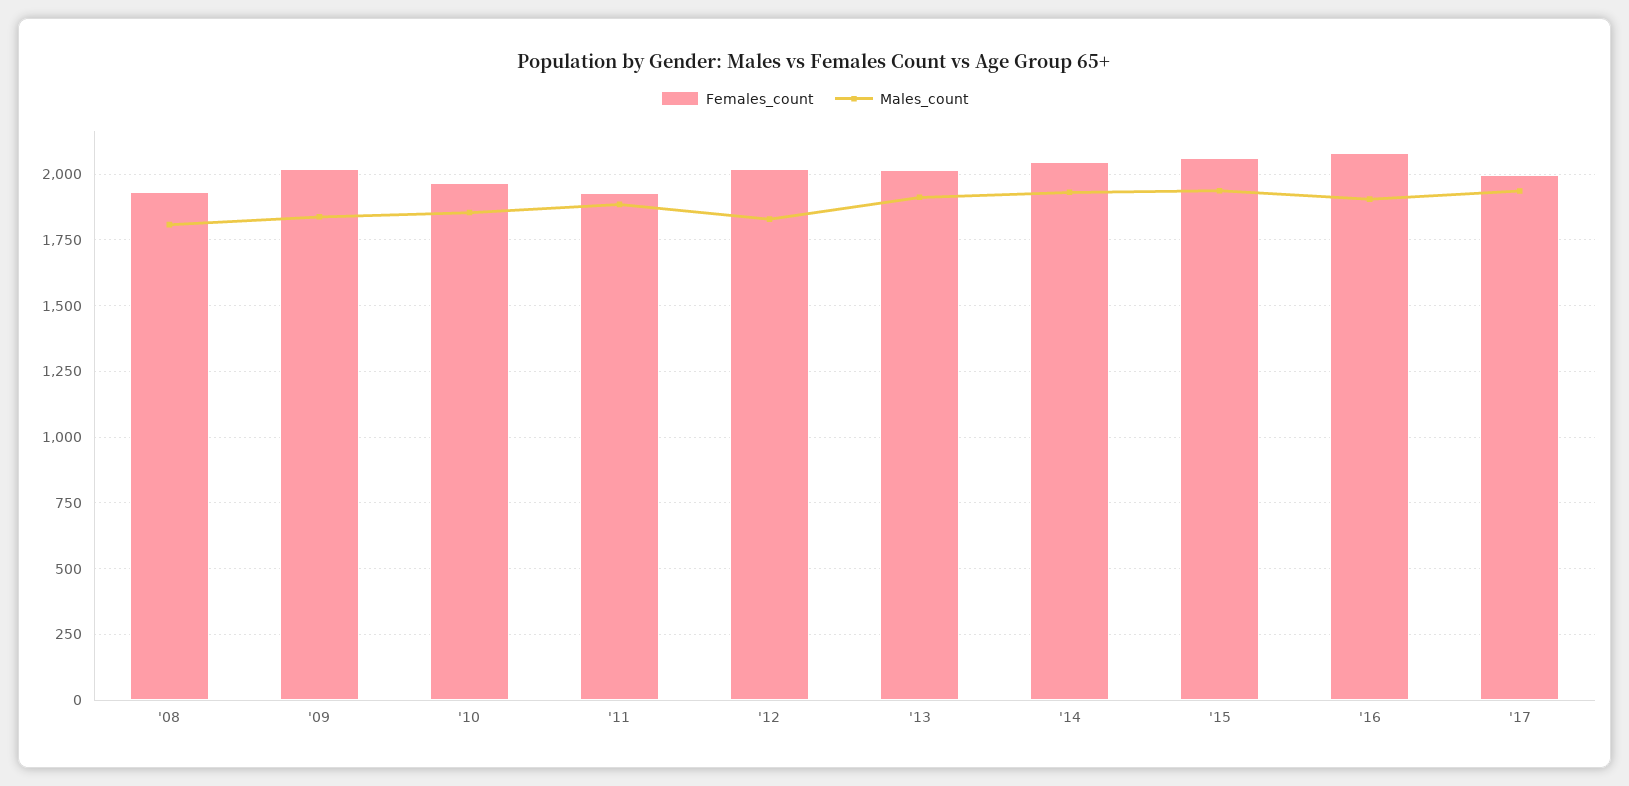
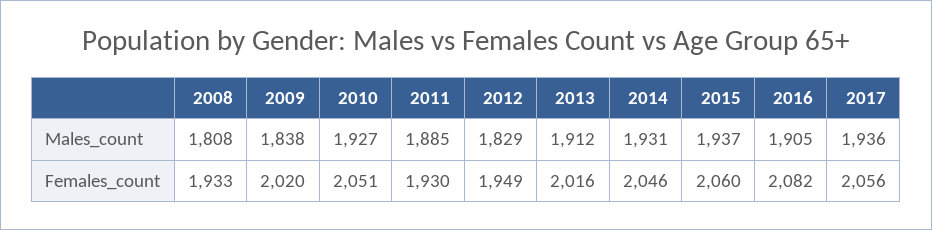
Females_count, '10: 1975 -> 2051
Males_count, '10: 1850 -> 1927
Females_count, '12: 2025 -> 1949
Females_count, '17: 2000 -> 2056

